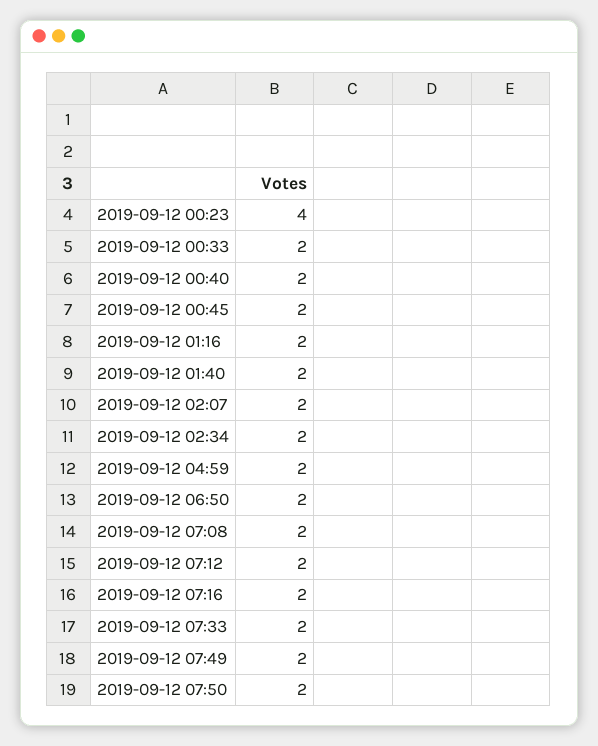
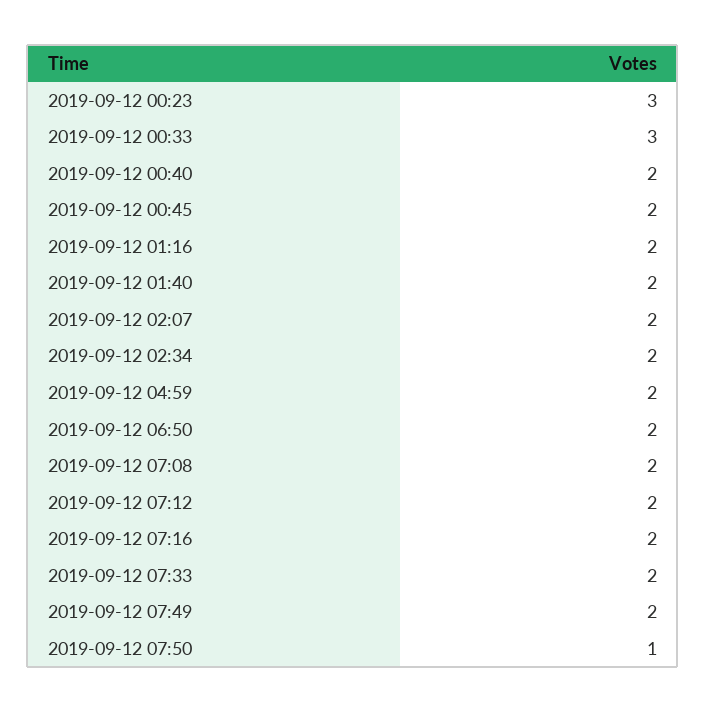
2019-09-12 00:23: 4 -> 3
2019-09-12 00:33: 2 -> 3
2019-09-12 07:50: 2 -> 1

